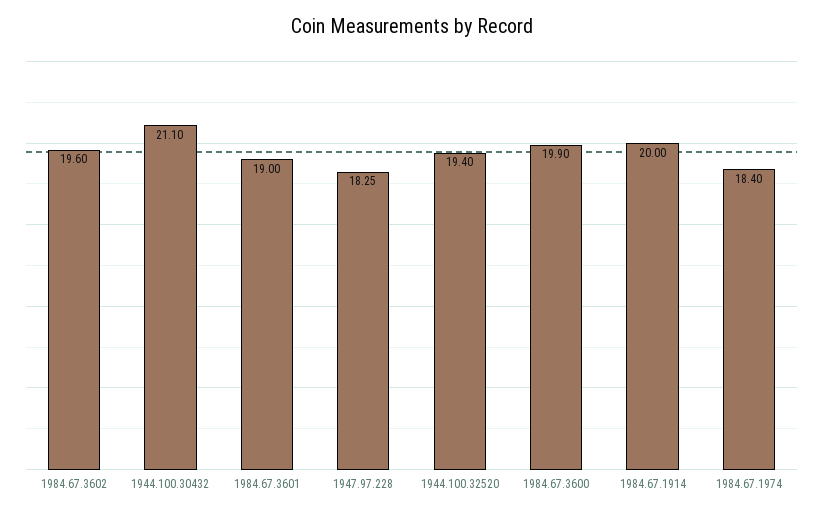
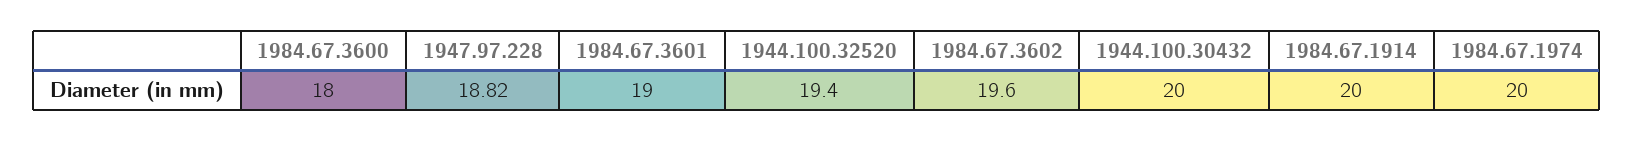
1944.100.30432: 21.1 -> 20
1947.97.228: 18.25 -> 18.82
1984.67.3600: 19.9 -> 18
1984.67.1974: 18.4 -> 20

